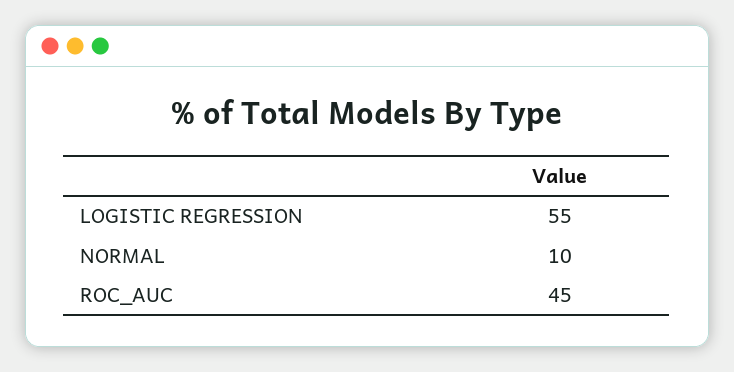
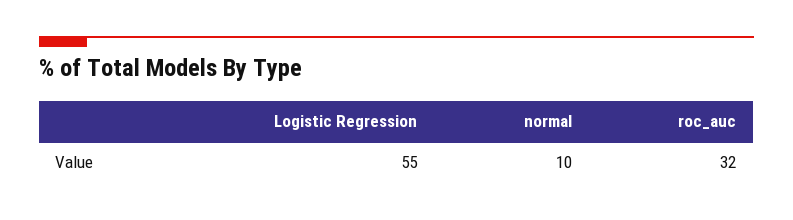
ROC_AUC: 45 -> 32

